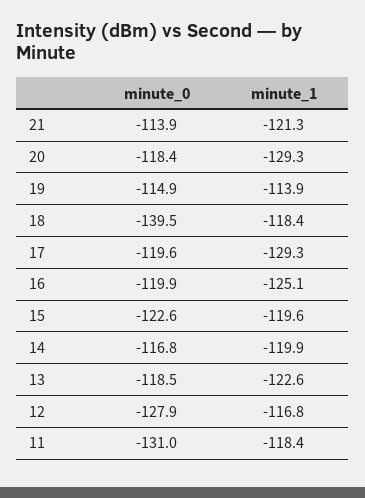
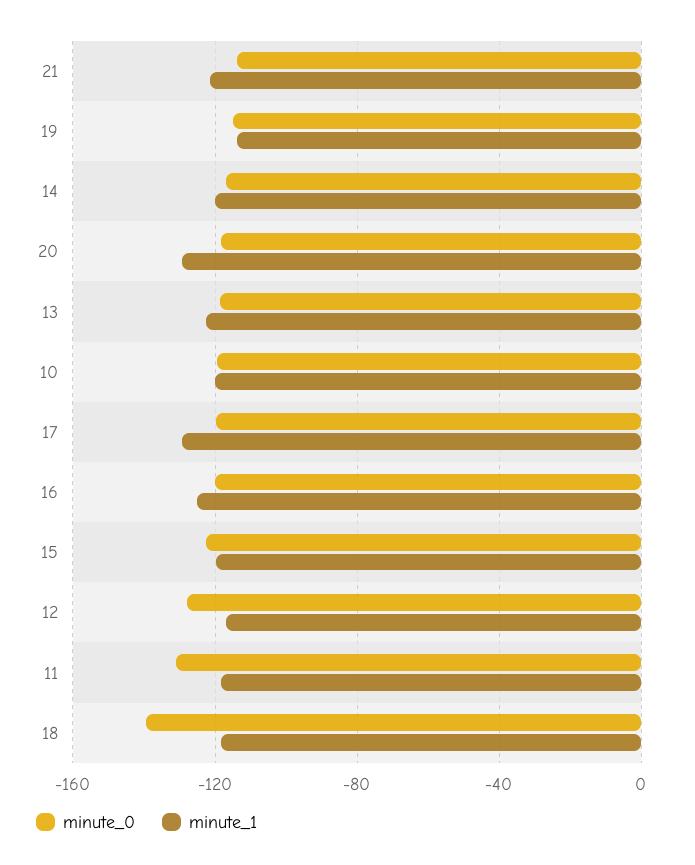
minute_0, 10: none -> -120
minute_1, 10: none -> -120

